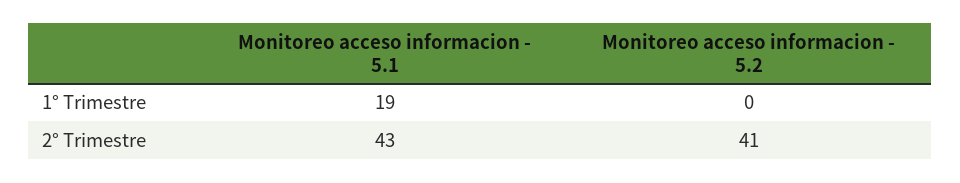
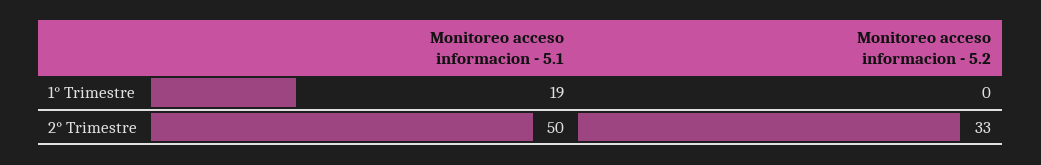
Monitoreo acceso informacion - 5.1, 2° Trimestre: 43 -> 50
Monitoreo acceso informacion - 5.2, 2° Trimestre: 41 -> 33

